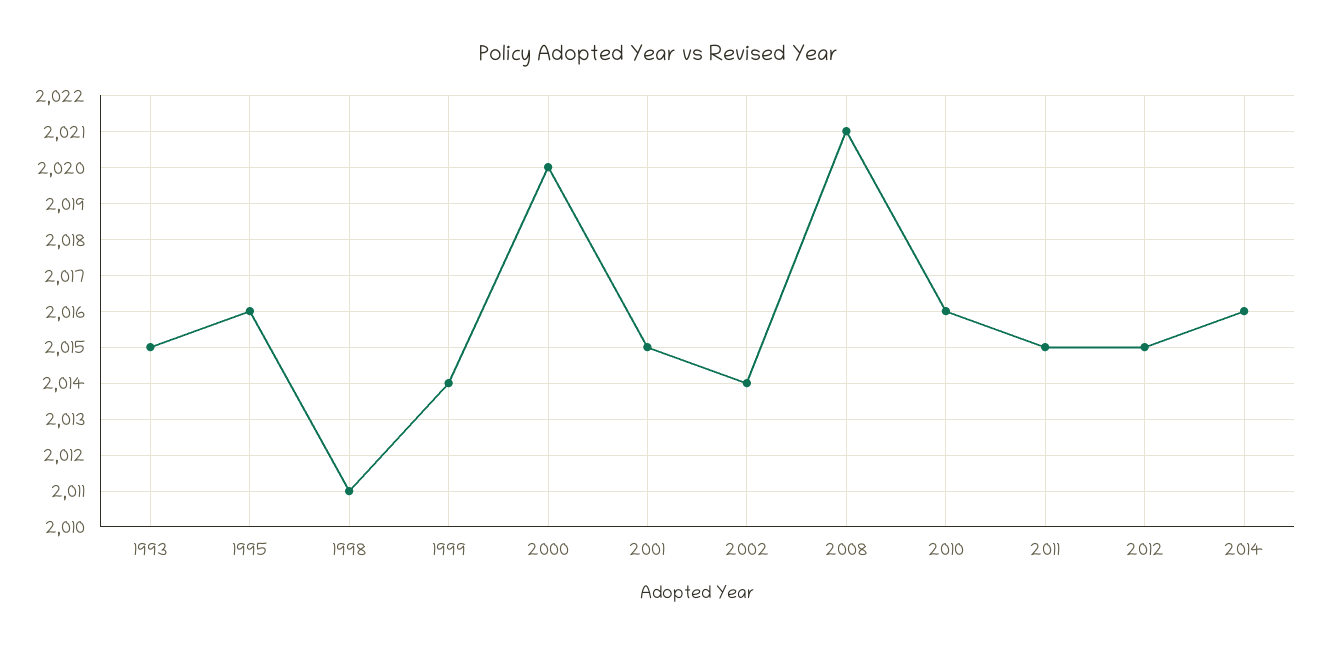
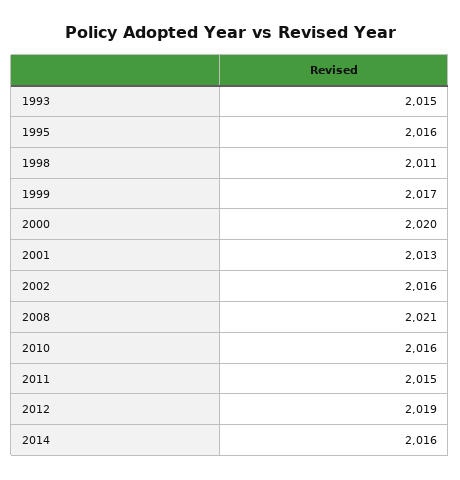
1999: 2014 -> 2017
2001: 2015 -> 2013
2002: 2014 -> 2016
2012: 2015 -> 2019

